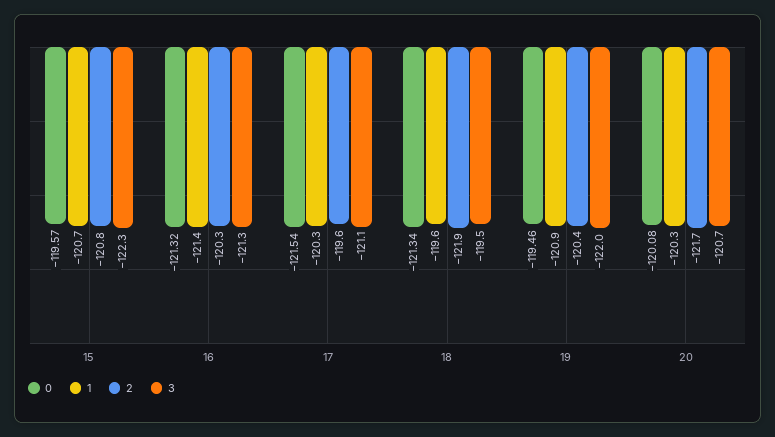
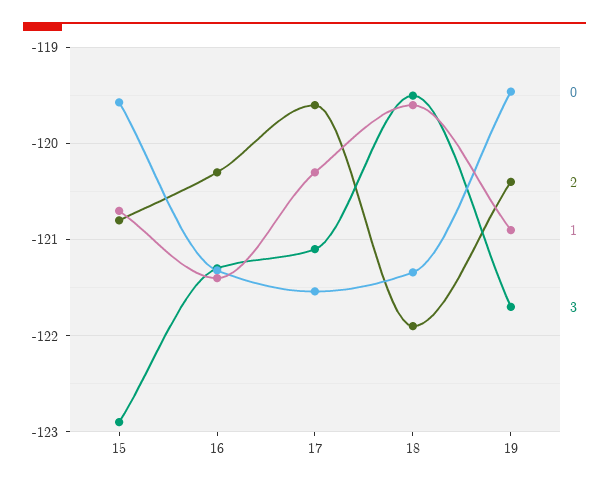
3, 15: -122.3 -> -122.9
3, 19: -122 -> -121.7
0, 20: -120.08 -> none
1, 20: -120.3 -> none
2, 20: -121.7 -> none
3, 20: -120.7 -> none

